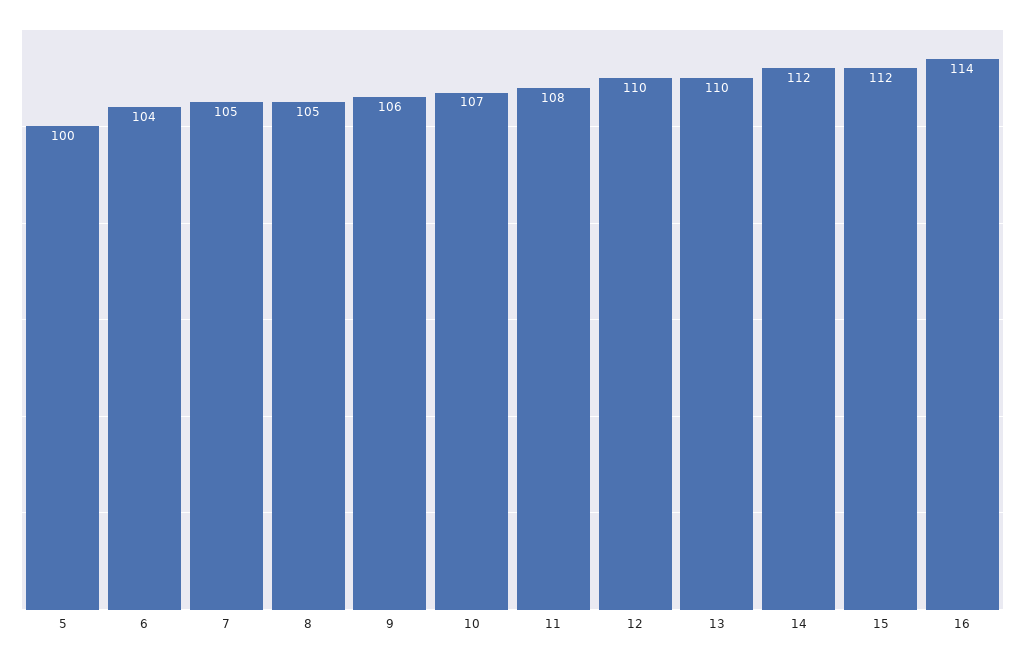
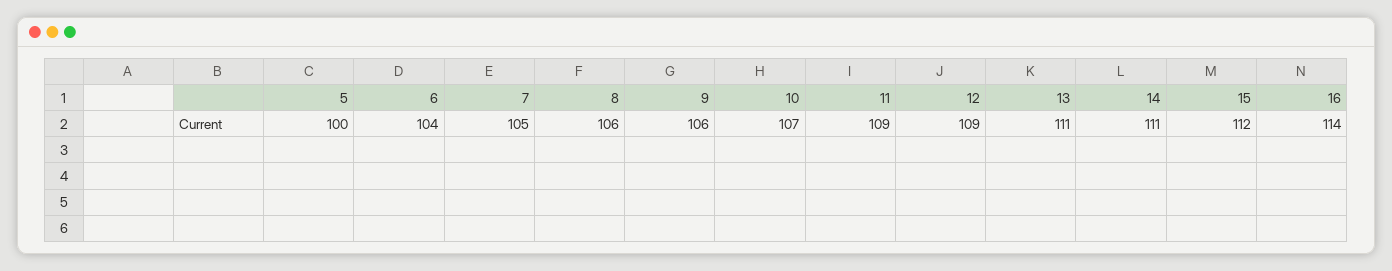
8: 105 -> 106
11: 108 -> 109
12: 110 -> 109
13: 110 -> 111
14: 112 -> 111

